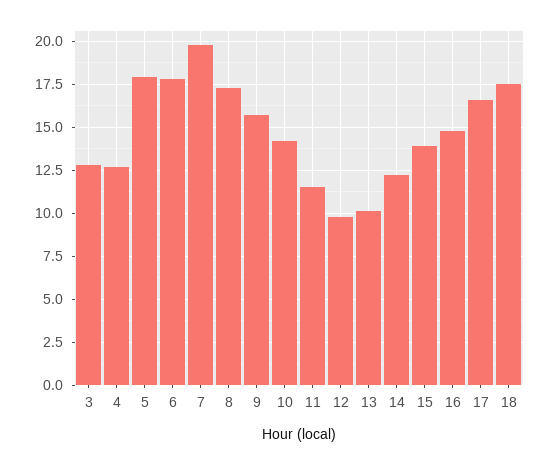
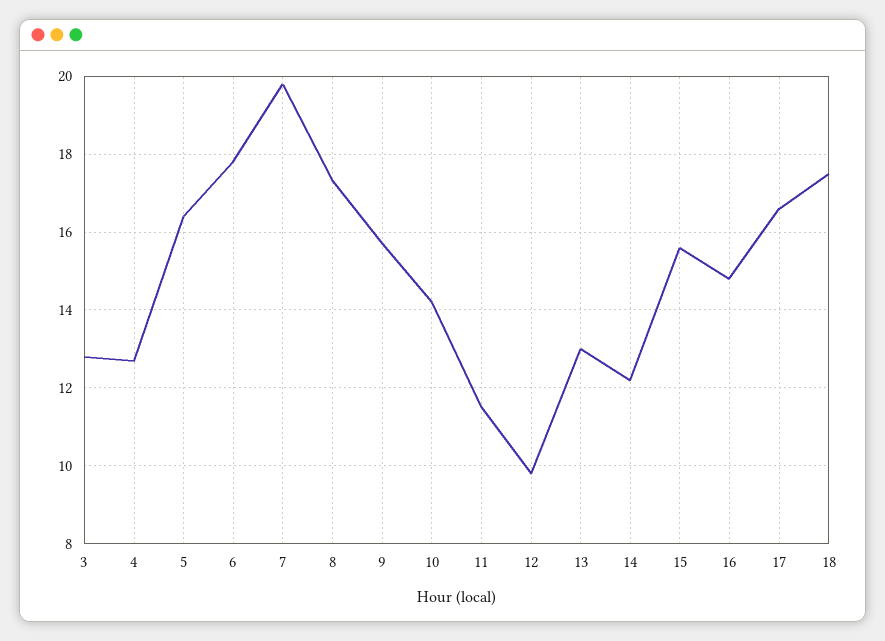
5: 18 -> 16.5
13: 10 -> 13
15: 14 -> 15.5

